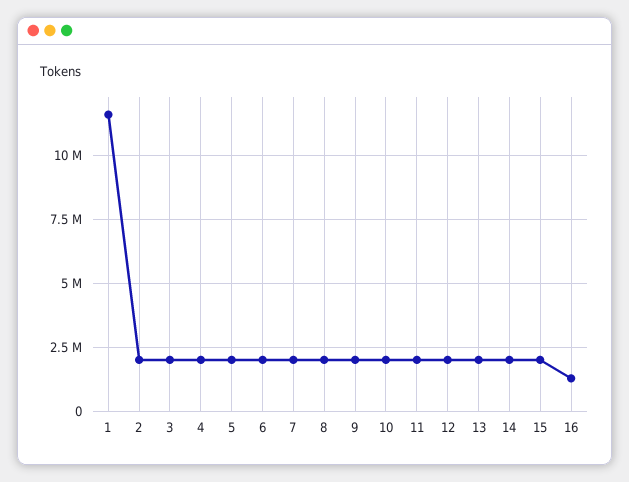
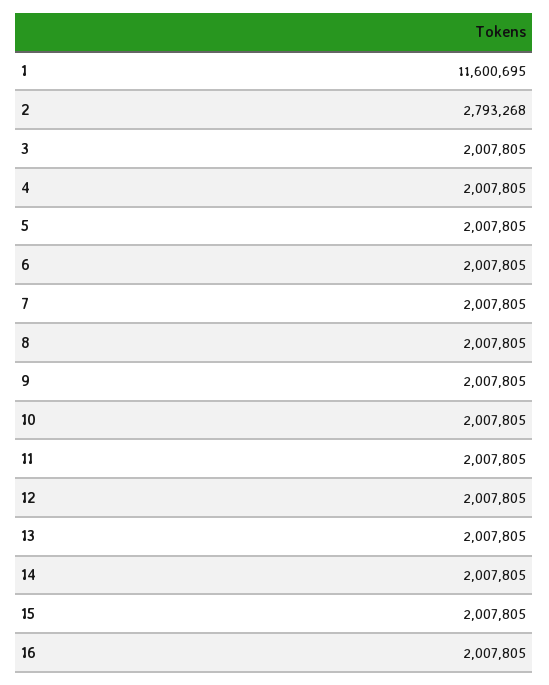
2: 2000000 -> 2793268
16: 1250000 -> 2007805

